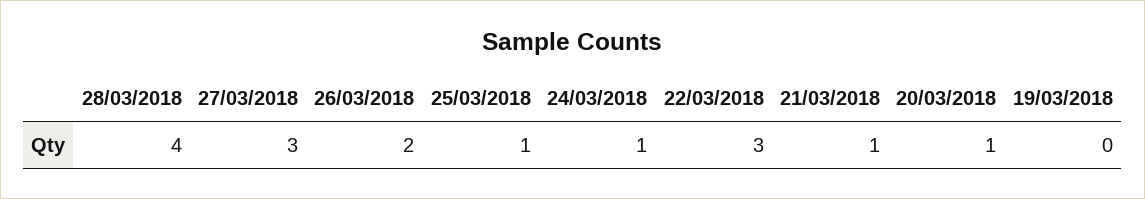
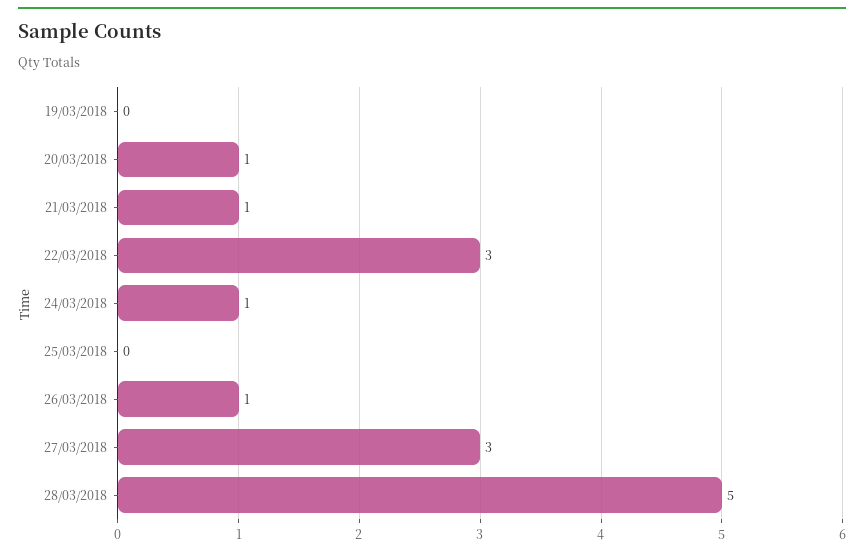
28/03/2018: 4 -> 5
26/03/2018: 2 -> 1
25/03/2018: 1 -> 0

